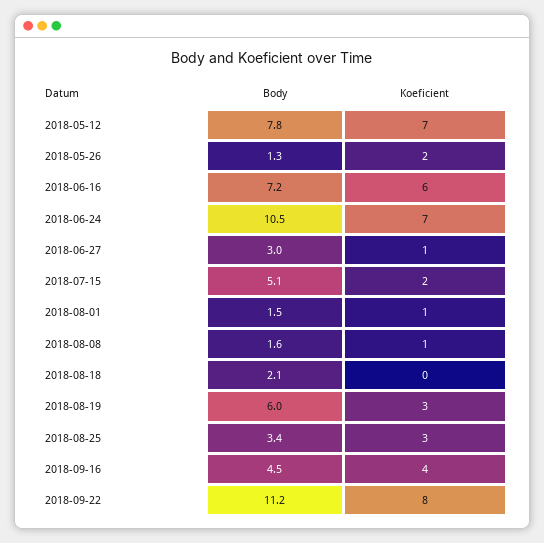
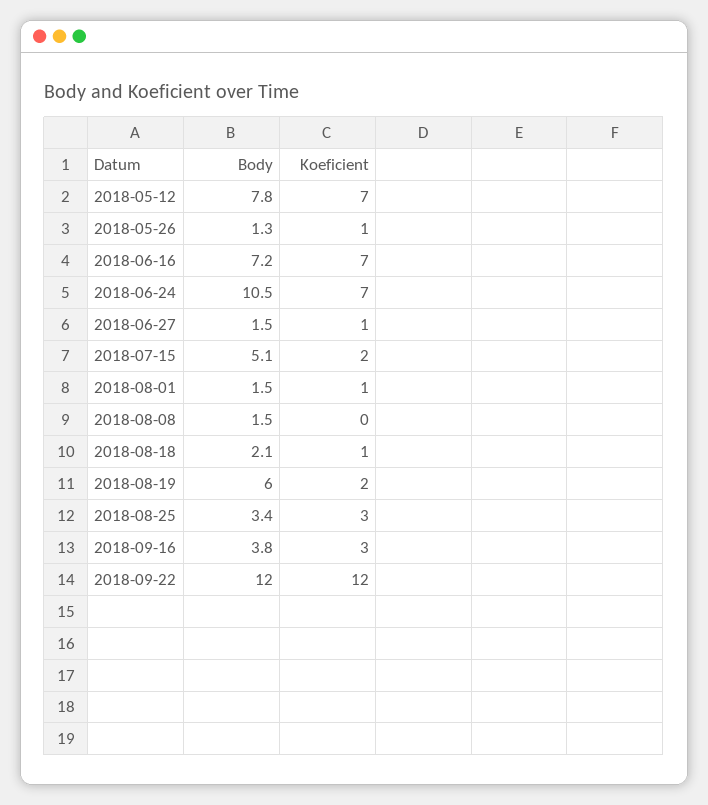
Koeficient, 2018-05-26: 2 -> 1
Koeficient, 2018-06-16: 6 -> 7
Body, 2018-06-27: 3 -> 1.5
Body, 2018-08-08: 1.6 -> 1.5
Koeficient, 2018-08-08: 1 -> 0
Koeficient, 2018-08-18: 0 -> 1
Koeficient, 2018-08-19: 3 -> 2
Body, 2018-09-16: 4.5 -> 3.8
Koeficient, 2018-09-16: 4 -> 3
Body, 2018-09-22: 11.2 -> 12
Koeficient, 2018-09-22: 8 -> 12

